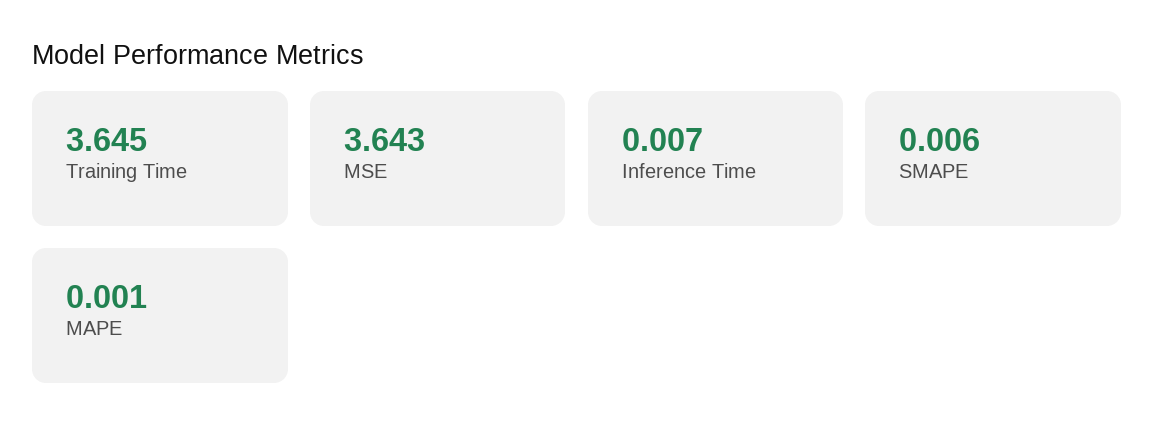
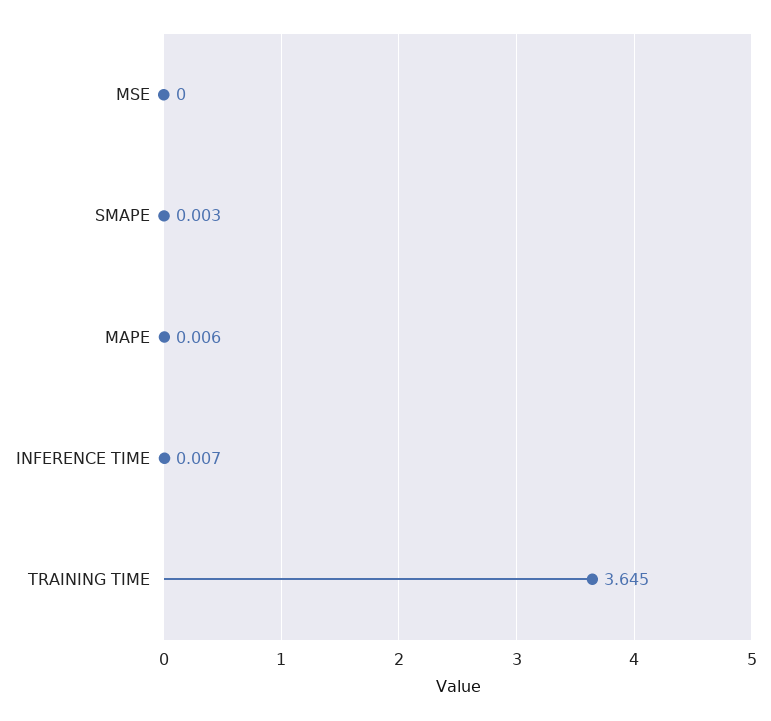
MSE: 3.643 -> 0
SMAPE: 0.006 -> 0.003
MAPE: 0.001 -> 0.006

